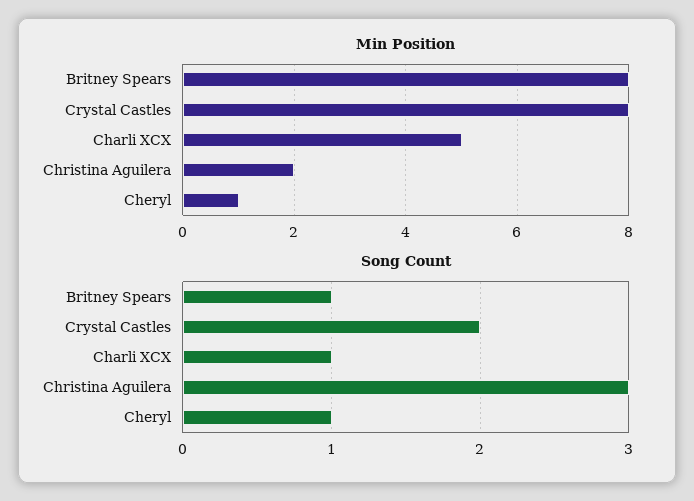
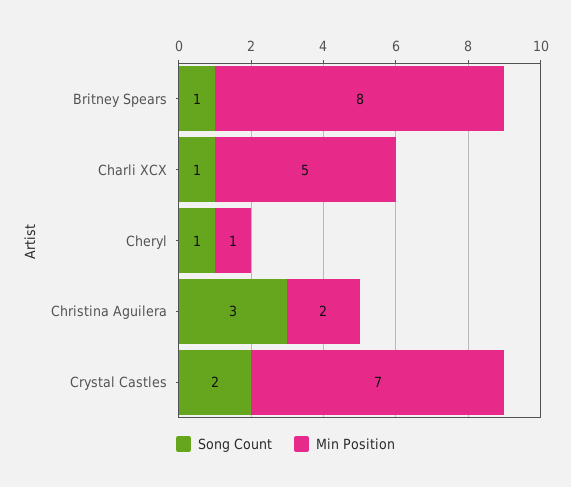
Min Position, Crystal Castles: 8 -> 7

